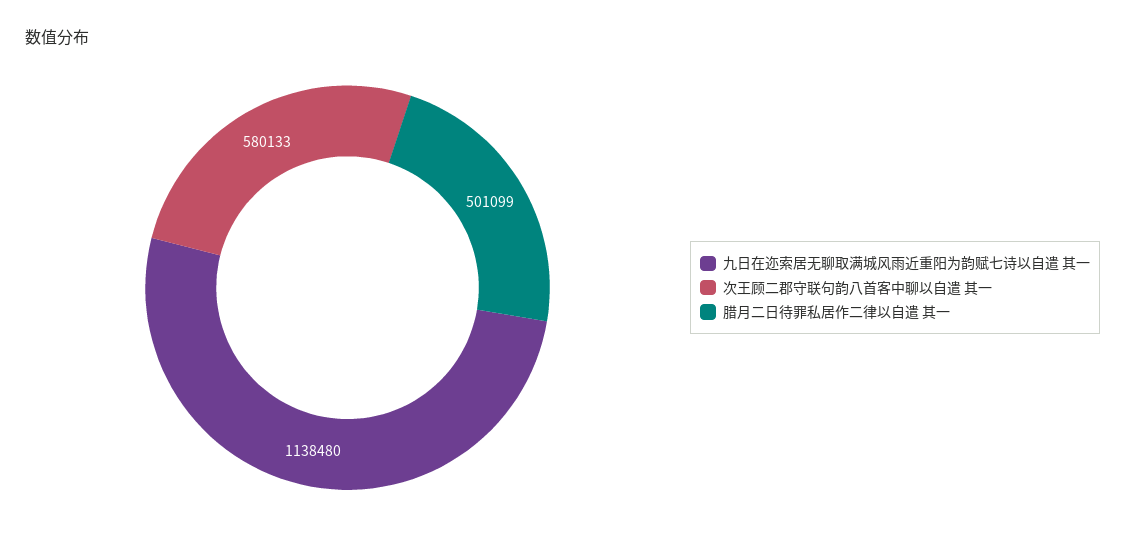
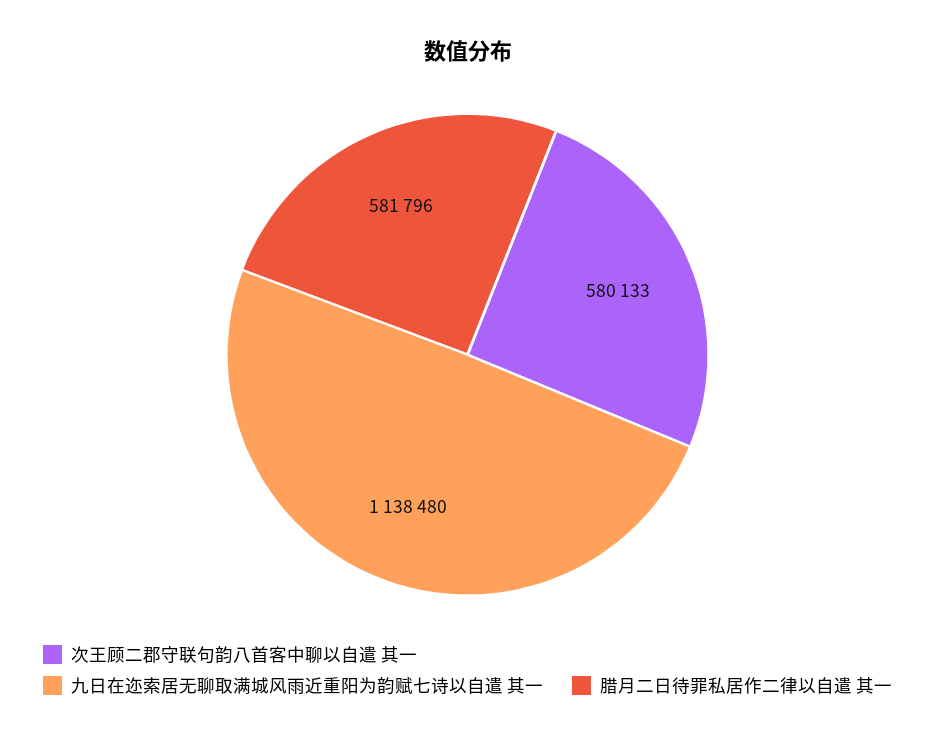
腊月二日待罪私居作二律以自遣 其一: 501099 -> 581796

